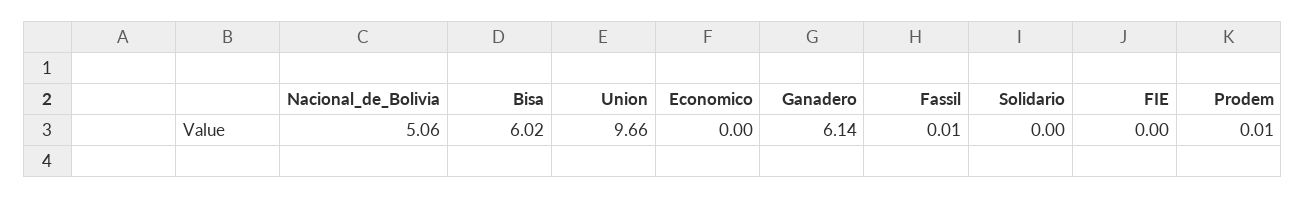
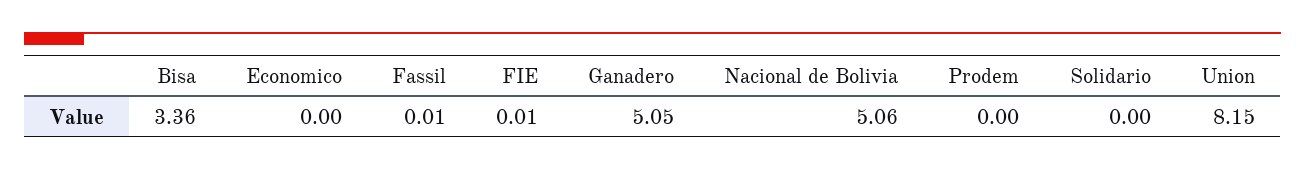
Bisa: 6.02 -> 3.36
Union: 9.66 -> 8.15
Ganadero: 6.14 -> 5.05
FIE: 0 -> 0.01
Prodem: 0.01 -> 0

